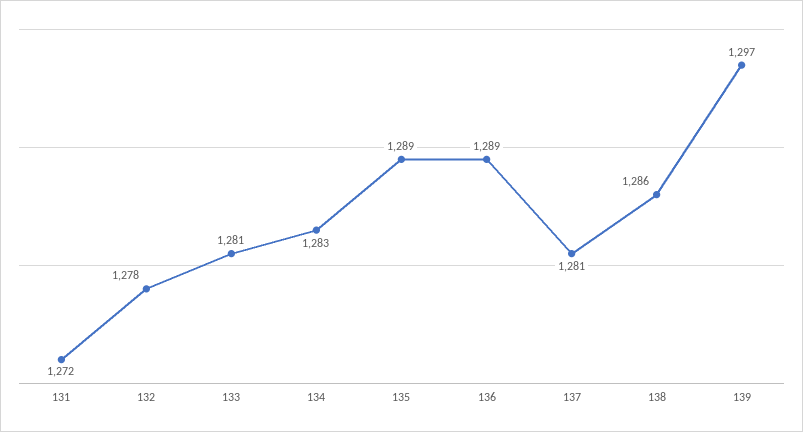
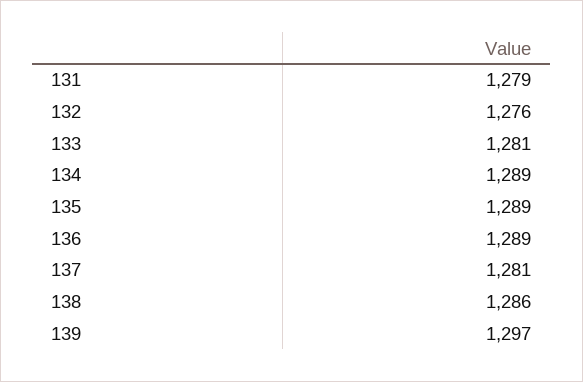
131: 1272 -> 1279
132: 1278 -> 1276
134: 1283 -> 1289

